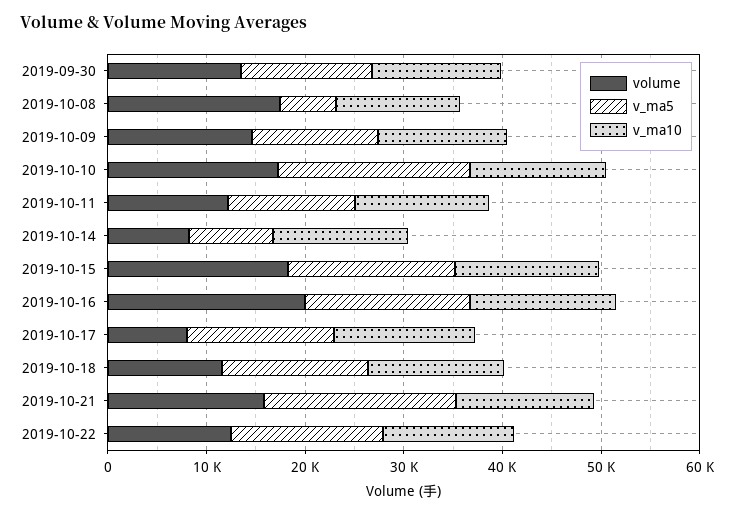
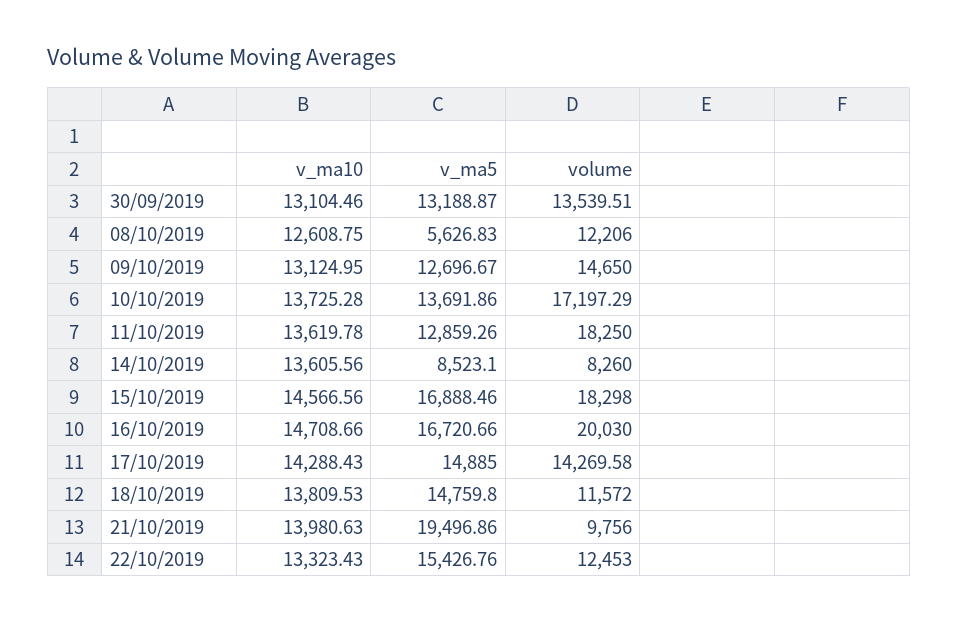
volume, 2019-10-08: 18000 -> 12206
v_ma5, 2019-10-10: 20000 -> 13691.86
volume, 2019-10-11: 12000 -> 18250
volume, 2019-10-17: 8000 -> 14269.58
volume, 2019-10-21: 16000 -> 9756

